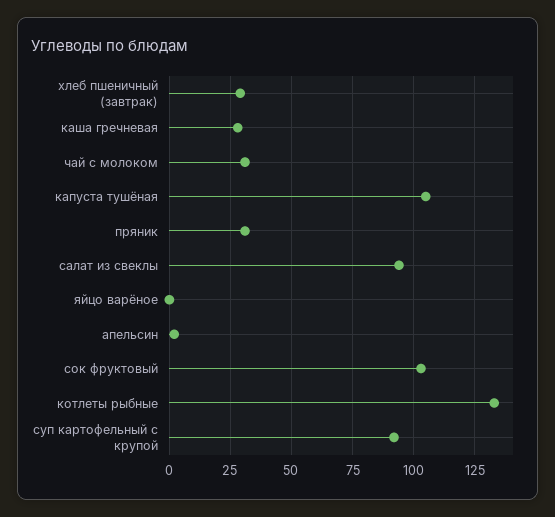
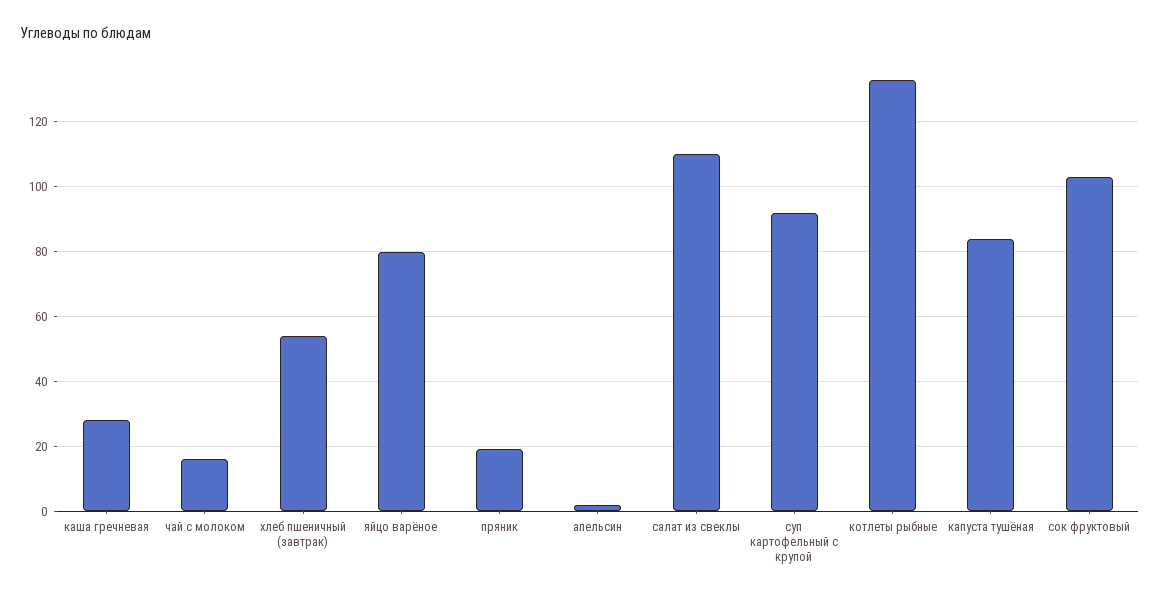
хлеб пшеничный (завтрак): 30 -> 55
чай с молоком: 30 -> 15
капуста тушёная: 105 -> 85
пряник: 30 -> 20
салат из свеклы: 95 -> 110
яйцо варёное: 0 -> 80

